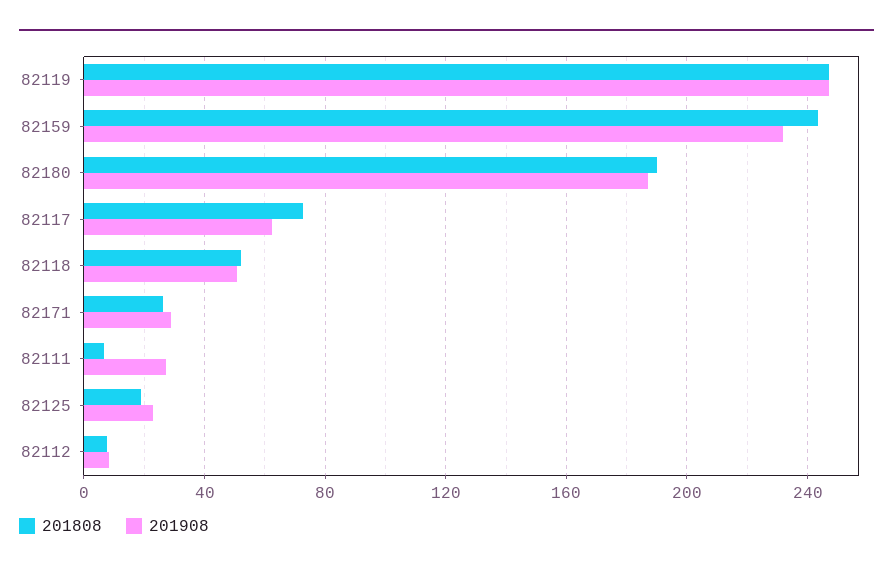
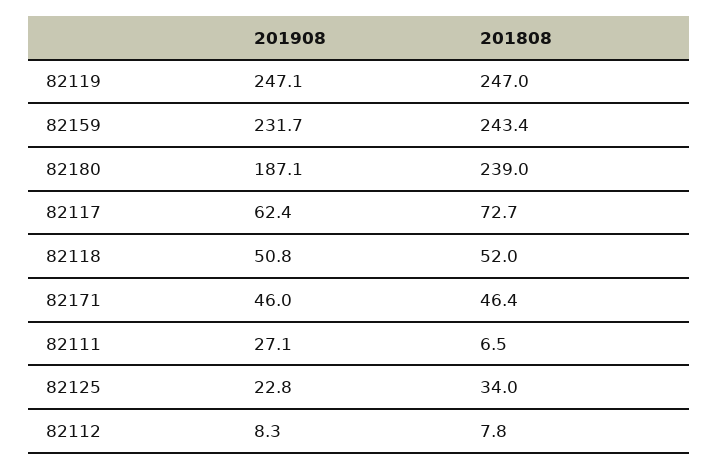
201808, 82180: 190 -> 239
201808, 82171: 25 -> 46.4
201908, 82171: 30 -> 46
201808, 82125: 20 -> 34

